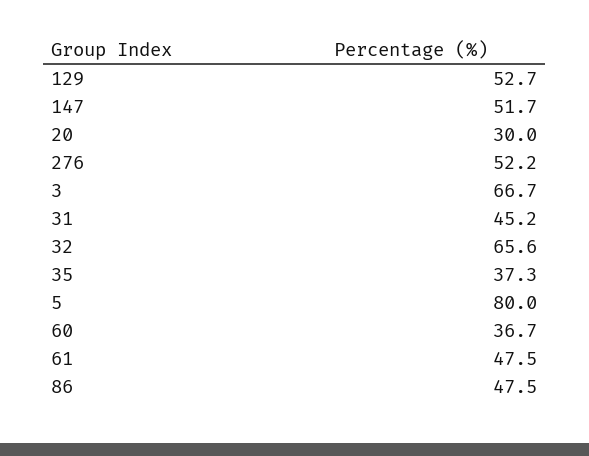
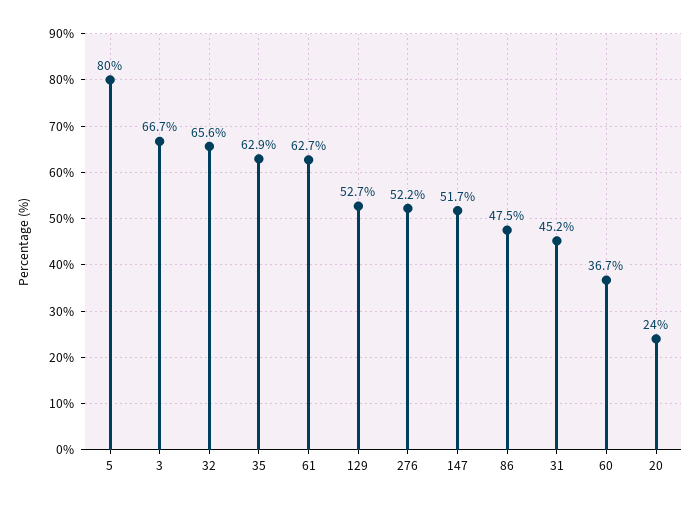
20: 30 -> 24
35: 37.3 -> 62.9
61: 47.5 -> 62.7

